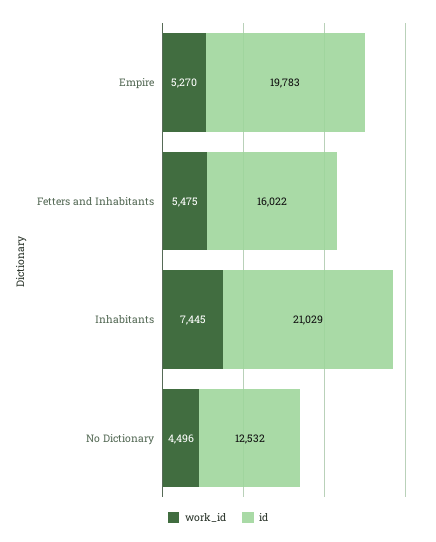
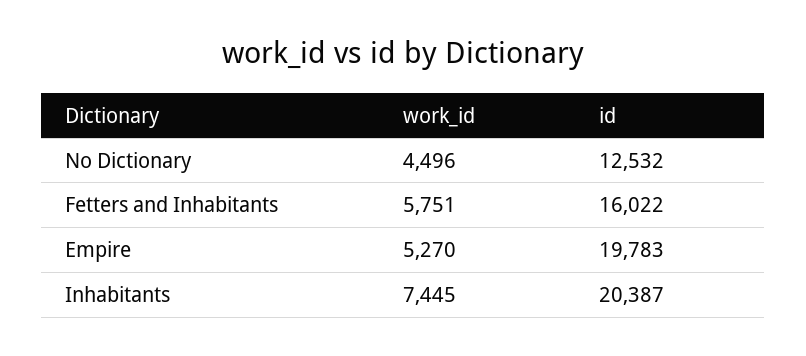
work_id, Fetters and Inhabitants: 5475 -> 5751
id, Inhabitants: 21029 -> 20387

